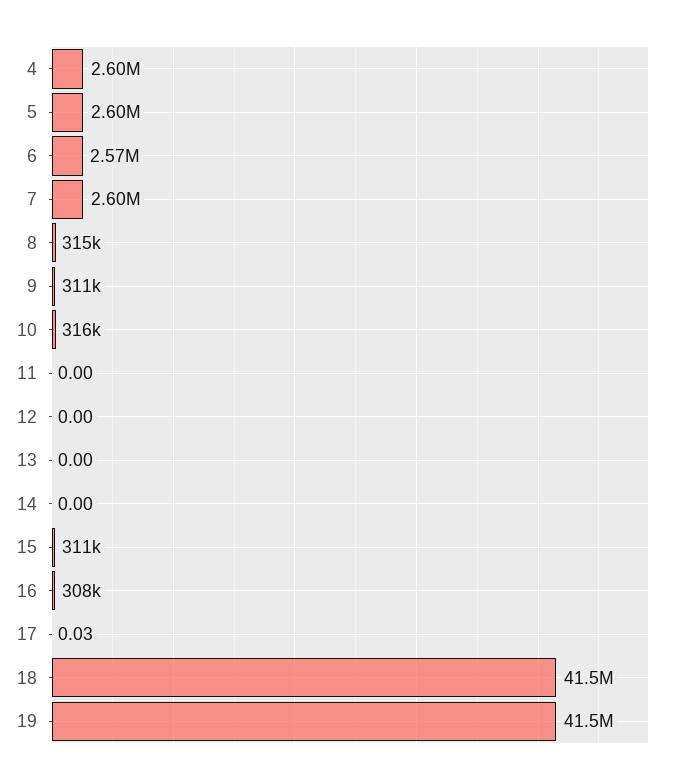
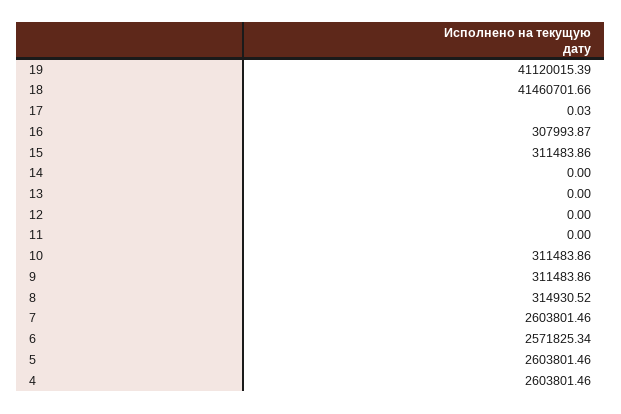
10: 316000 -> 311483.86
19: 41500000 -> 41120015.39

